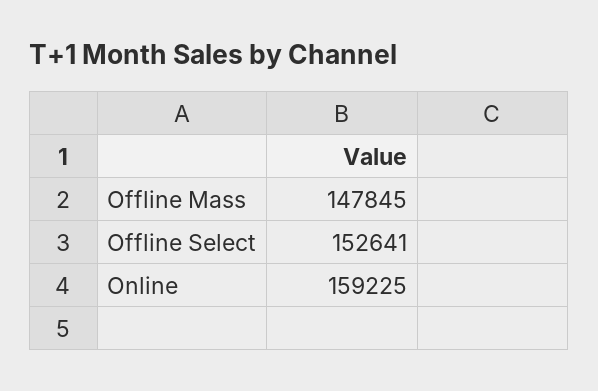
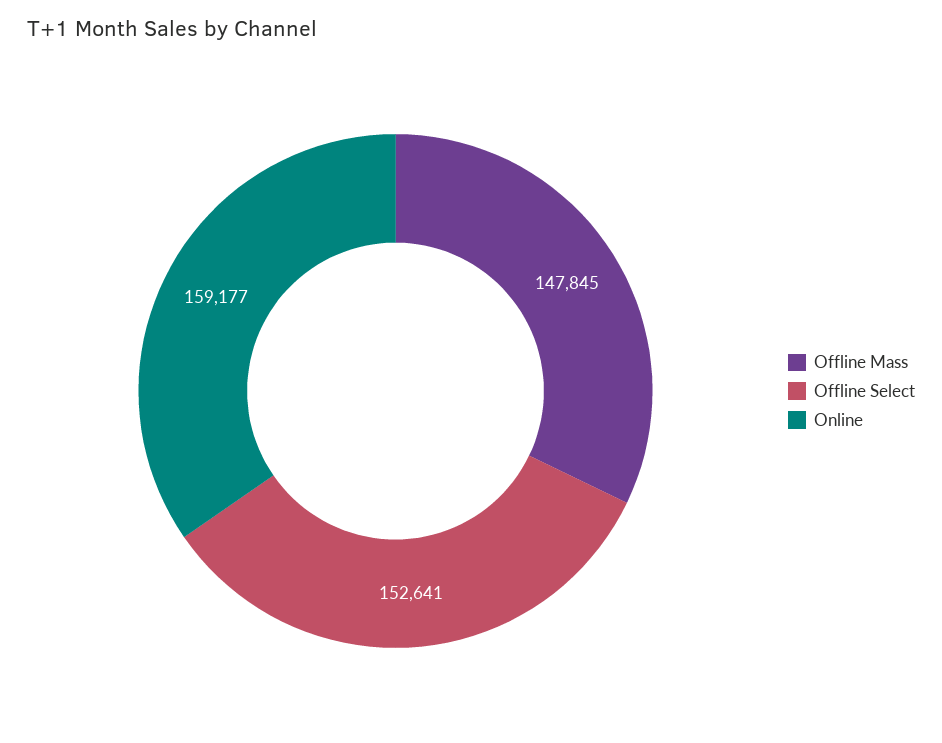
Online: 159225 -> 159177

